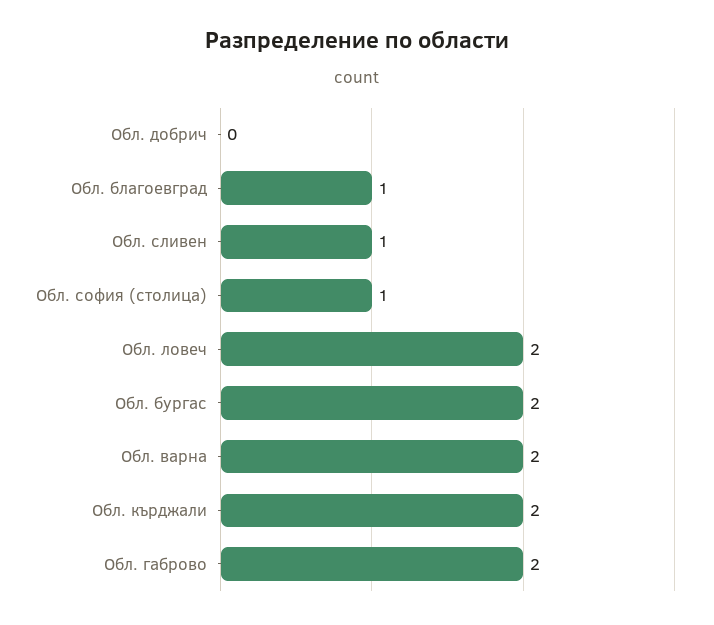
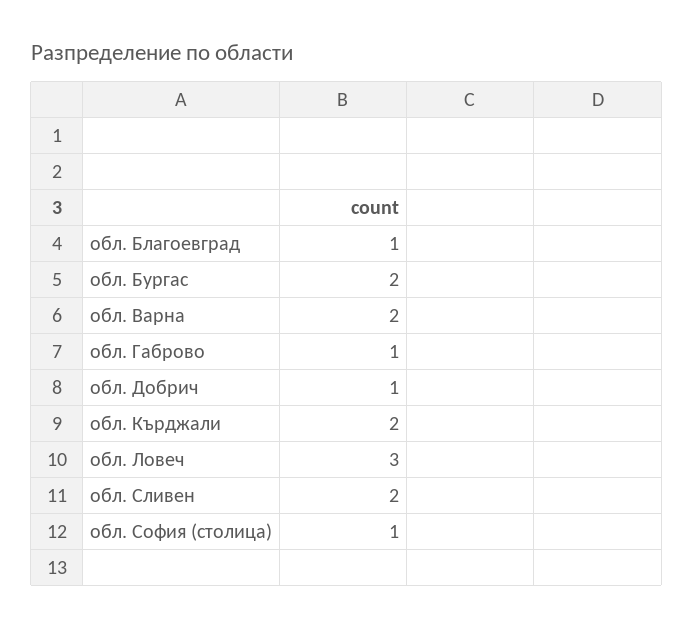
Обл. добрич: 0 -> 1
Обл. сливен: 1 -> 2
Обл. ловеч: 2 -> 3
Обл. габрово: 2 -> 1

